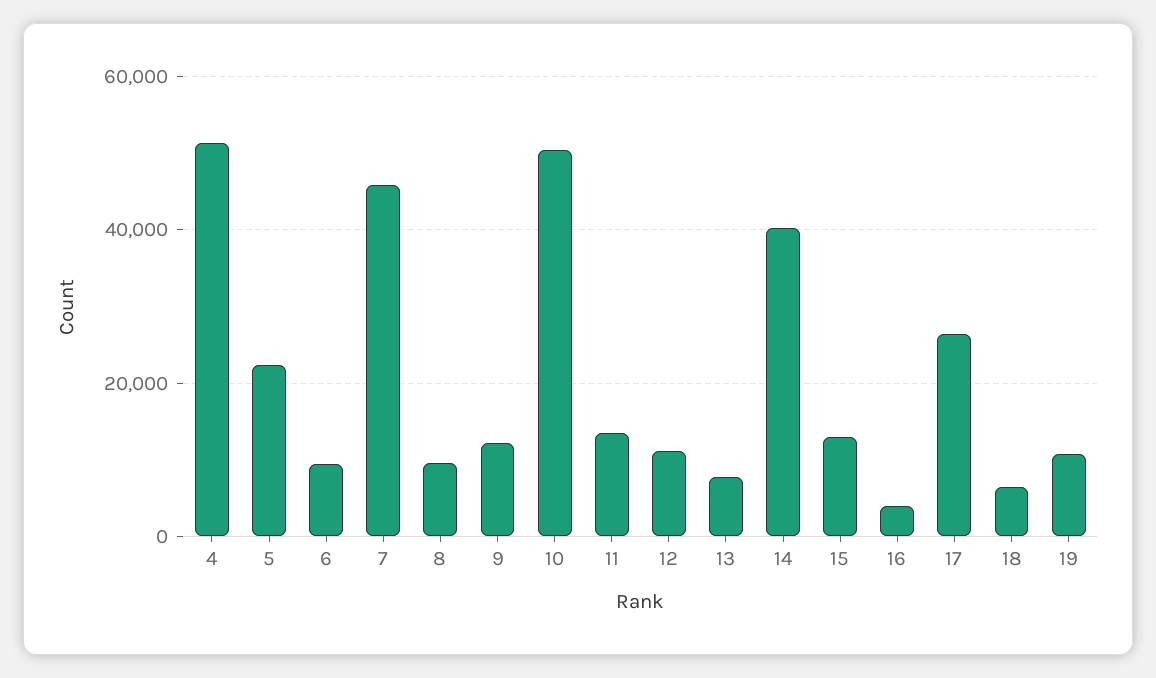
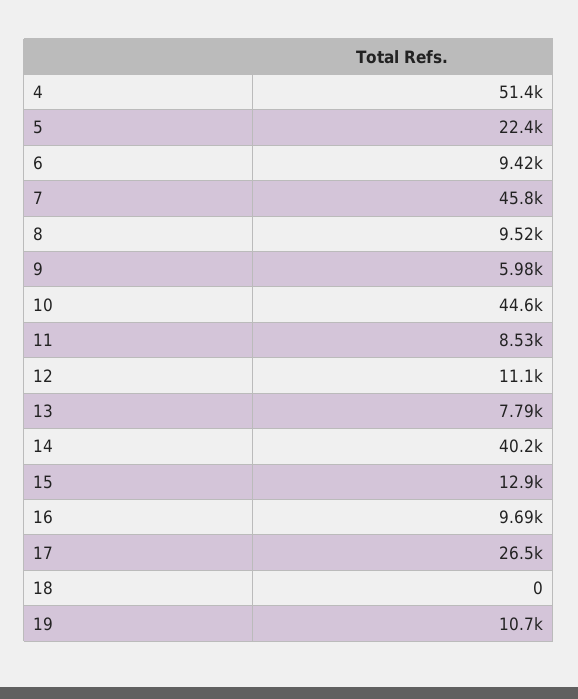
9: 12000 -> 5980
10: 50000 -> 44600
11: 14000 -> 8530
16: 4000 -> 9690
18: 6000 -> 0

